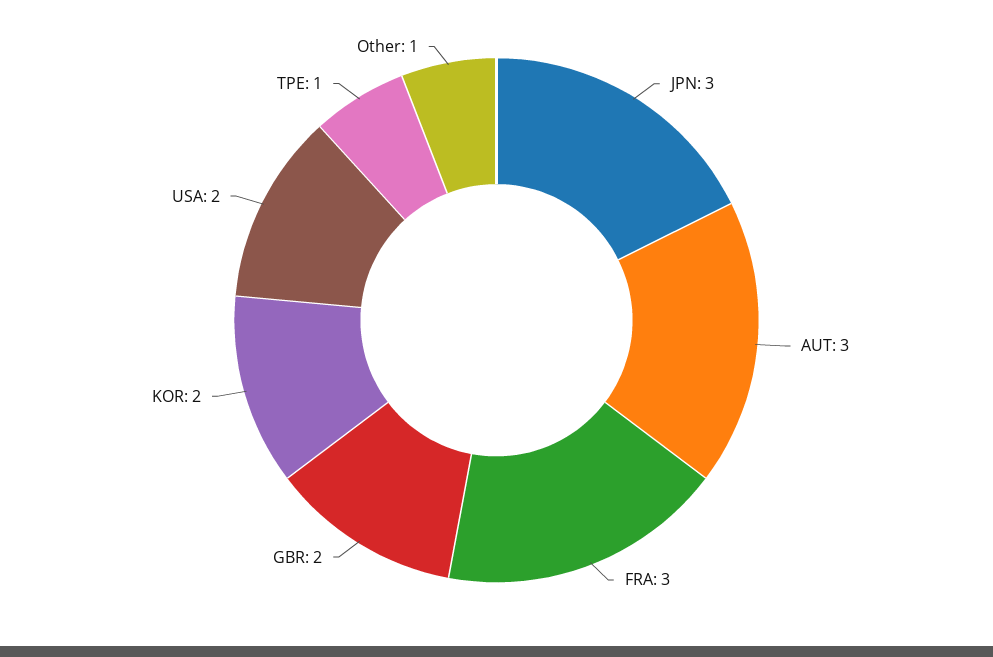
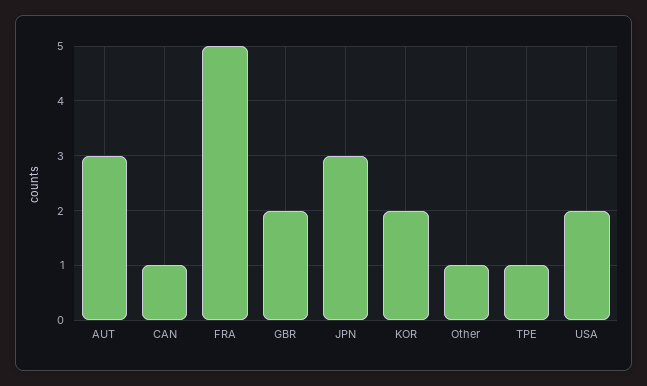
FRA: 3 -> 5
CAN: none -> 1

